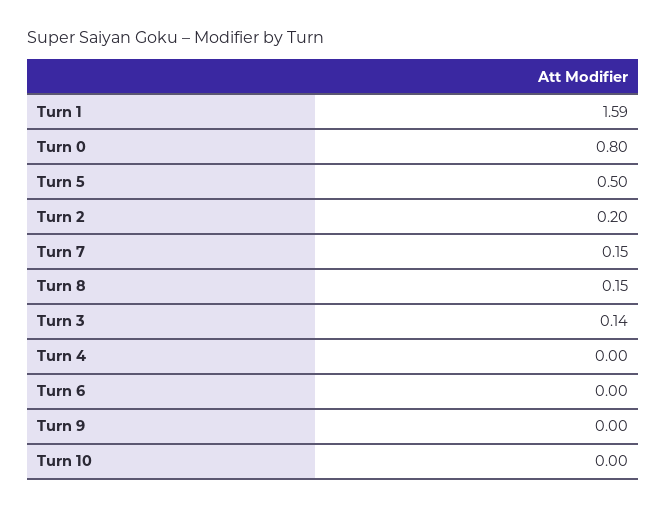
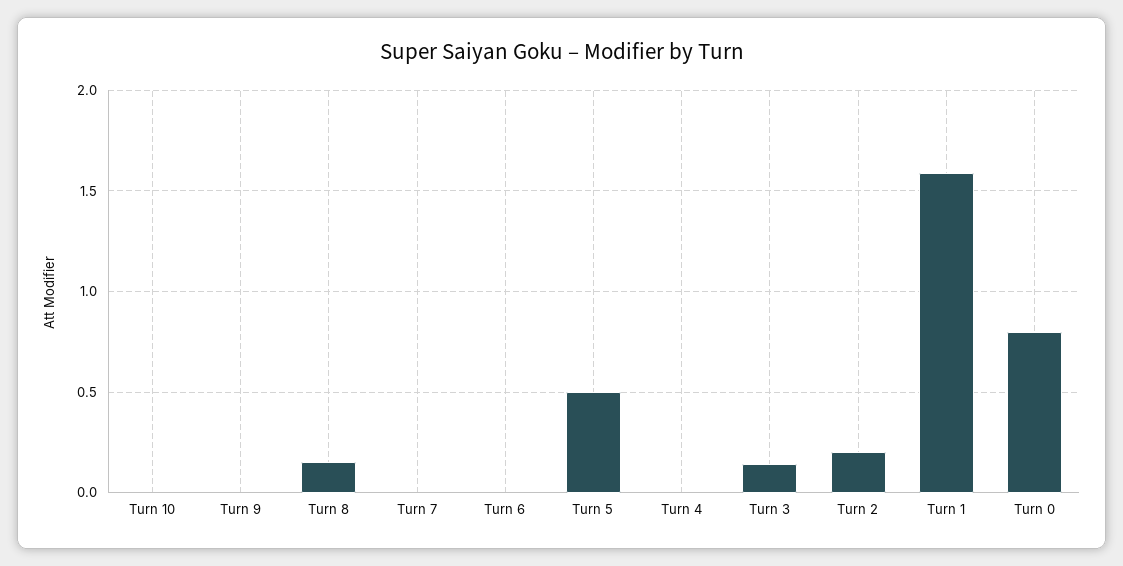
Turn 7: 0.15 -> 0

